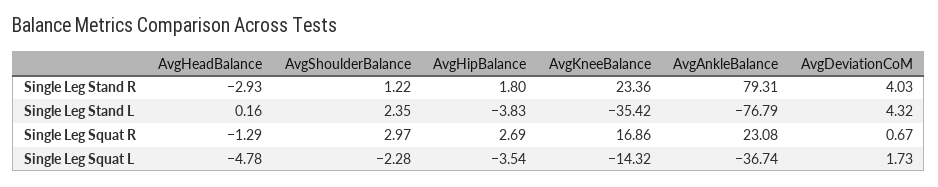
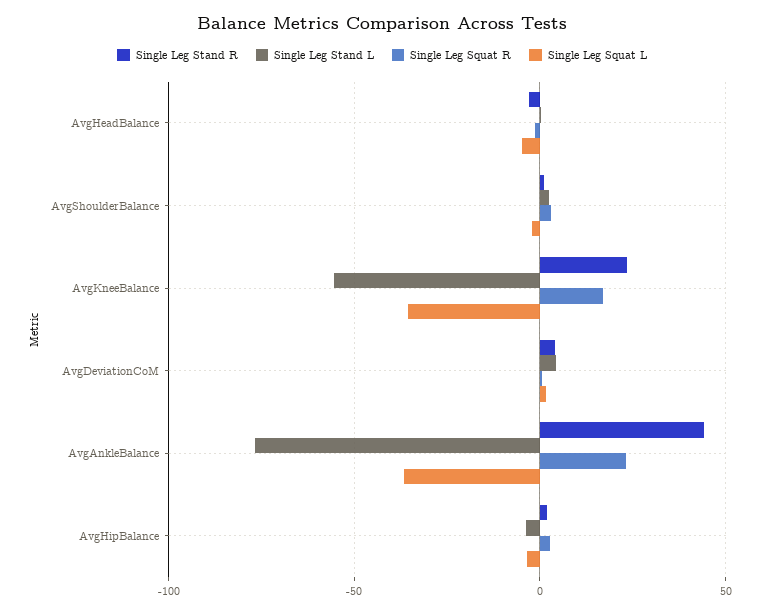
Single Leg Stand R, AvgAnkleBalance: 79.31 -> 45
Single Leg Stand L, AvgKneeBalance: -35.42 -> -55
Single Leg Squat L, AvgKneeBalance: -14.32 -> -35

